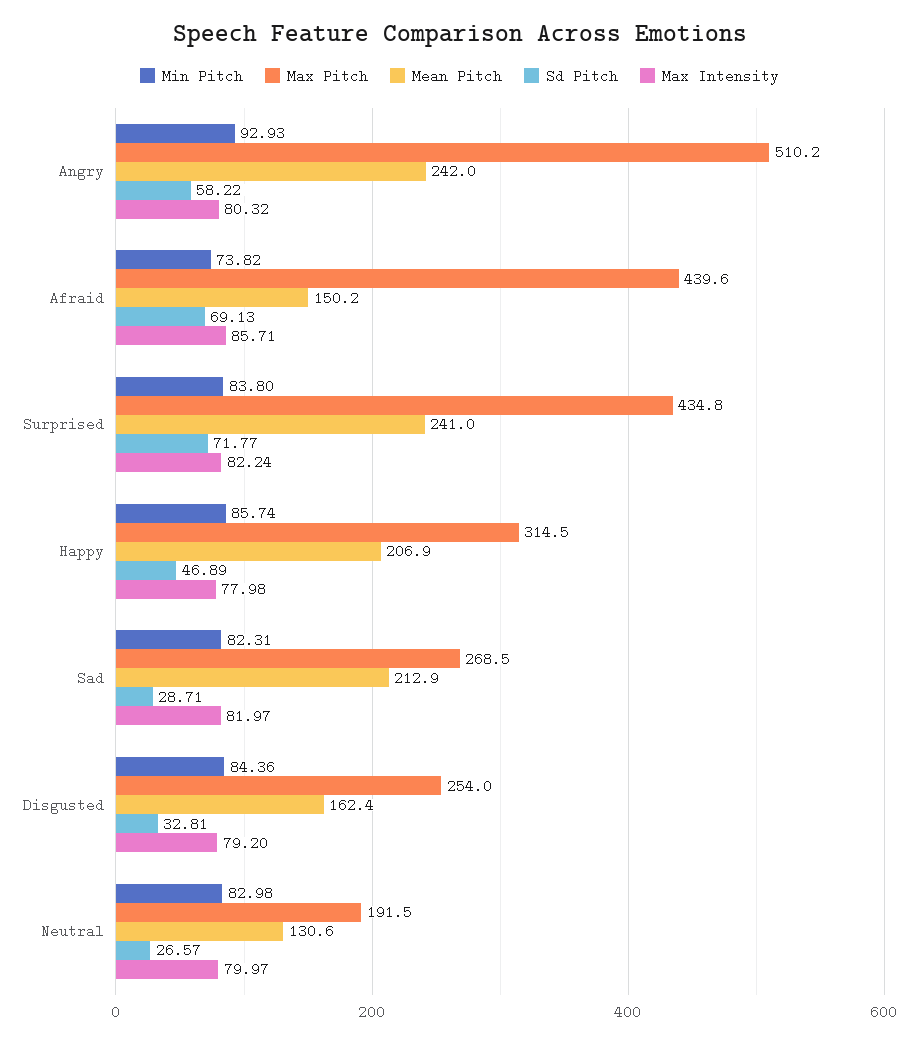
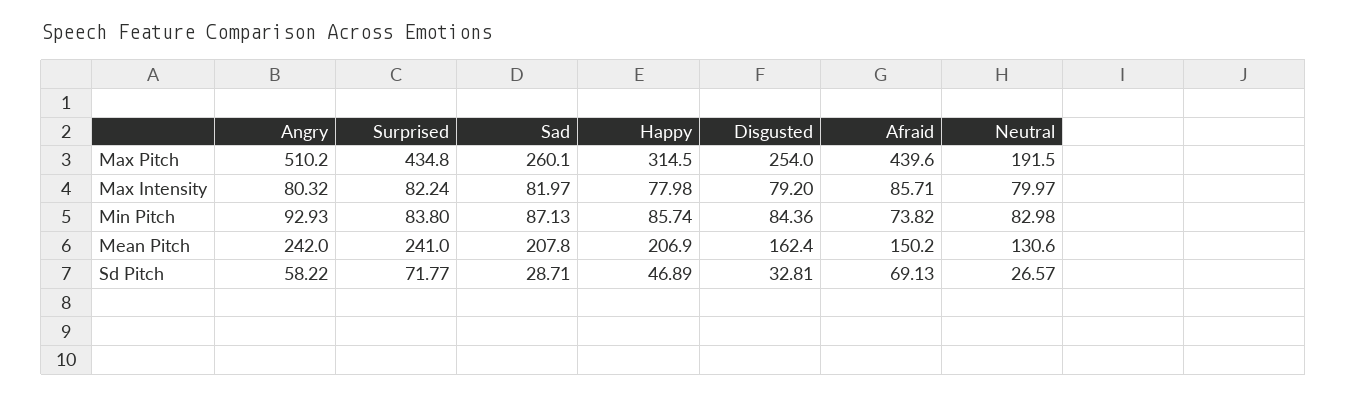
Min Pitch, Sad: 82.31 -> 87.13
Max Pitch, Sad: 268.5 -> 260.1
Mean Pitch, Sad: 212.9 -> 207.8

